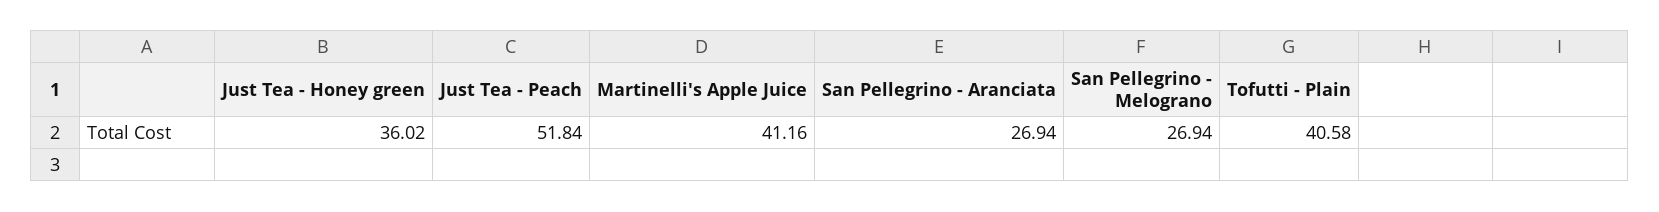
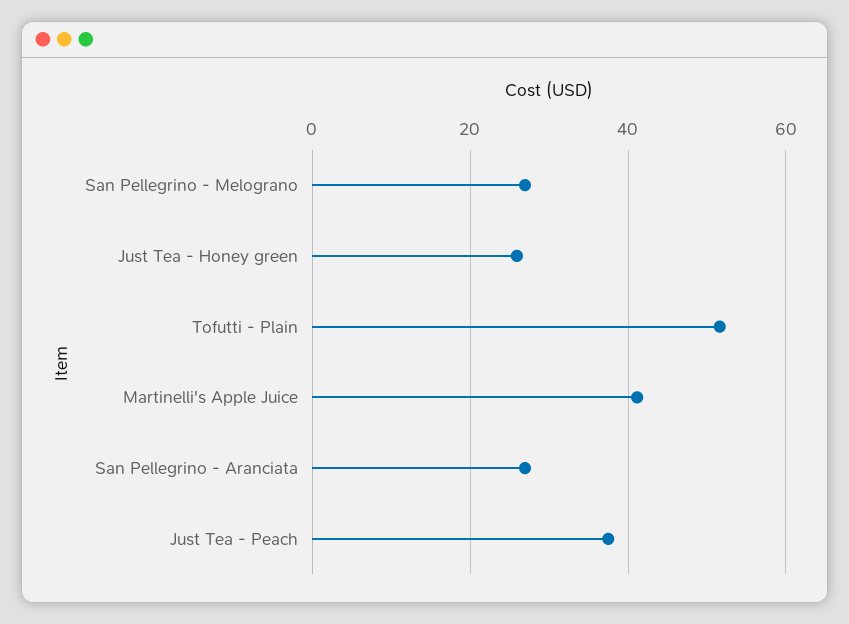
Just Tea - Honey green: 36.02 -> 26
Just Tea - Peach: 51.84 -> 38
Tofutti - Plain: 40.58 -> 52

